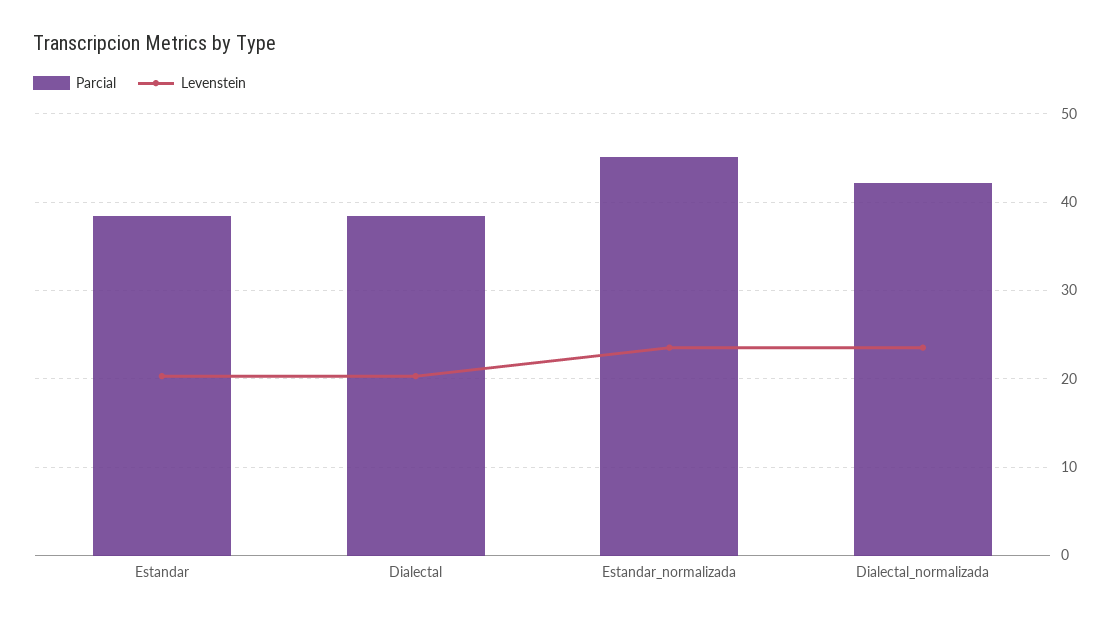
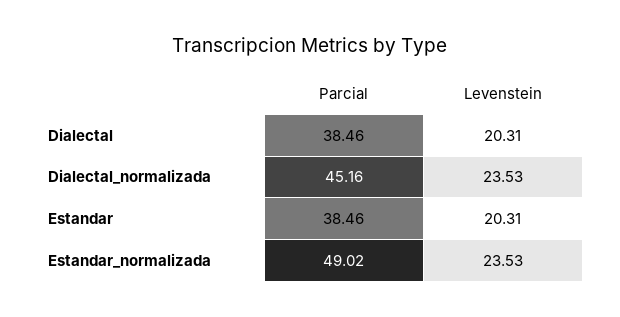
Parcial, Estandar_normalizada: 45 -> 49.02
Parcial, Dialectal_normalizada: 42 -> 45.16

